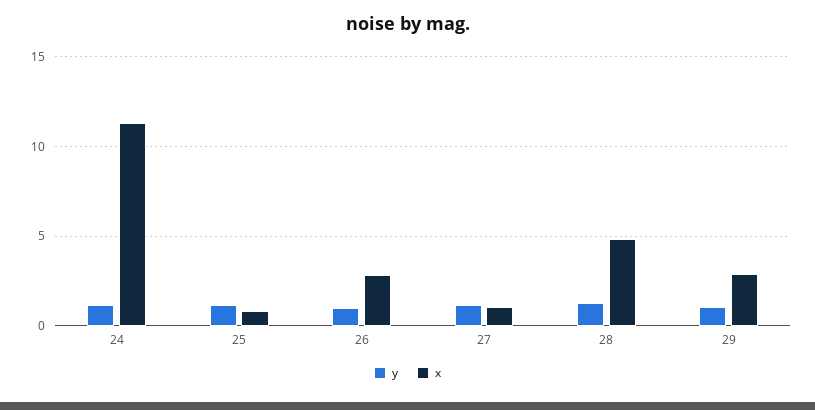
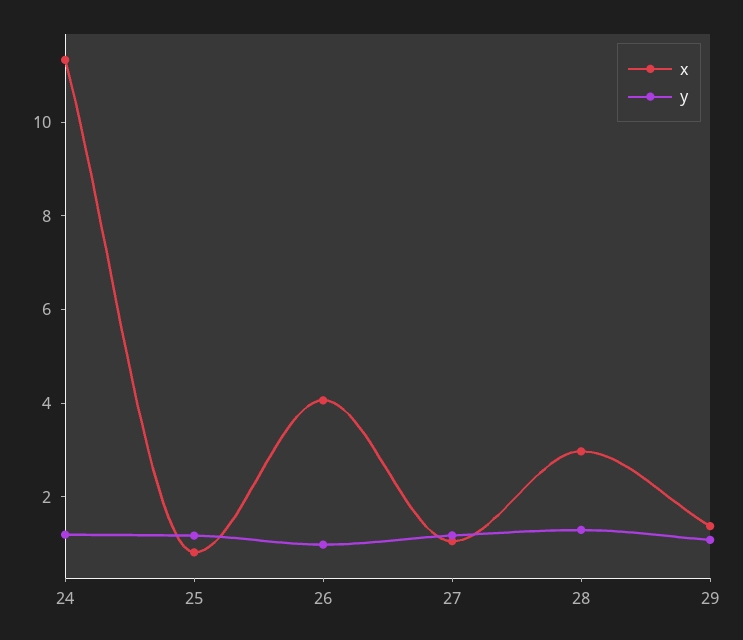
x, 26: 3 -> 4
x, 28: 5 -> 3
x, 29: 3 -> 1.5

